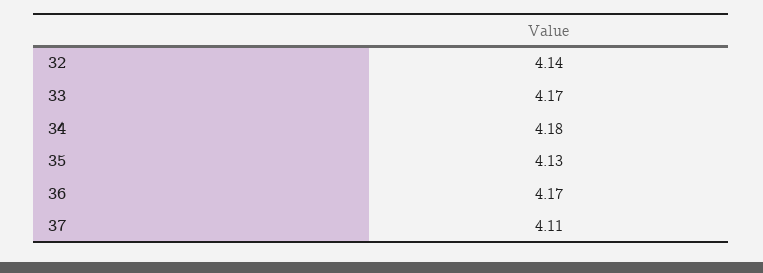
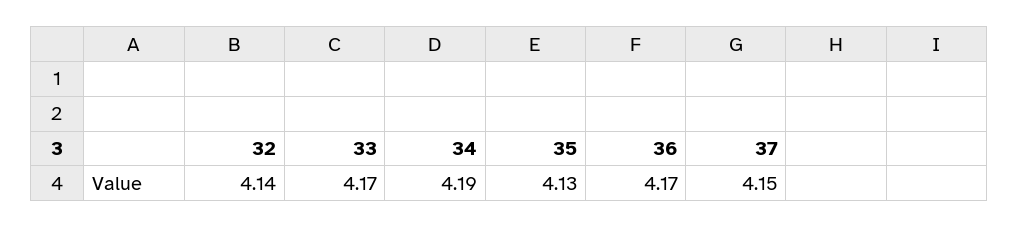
34: 4.18 -> 4.19
37: 4.11 -> 4.15

